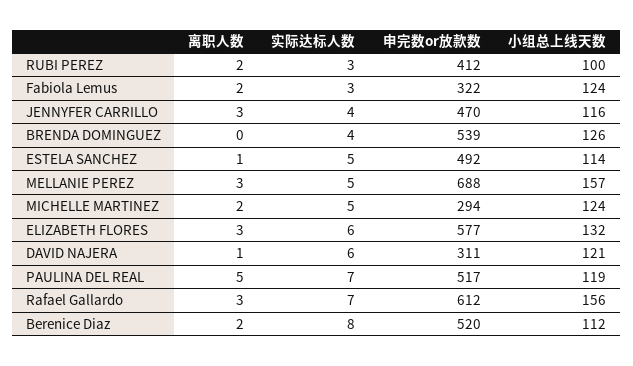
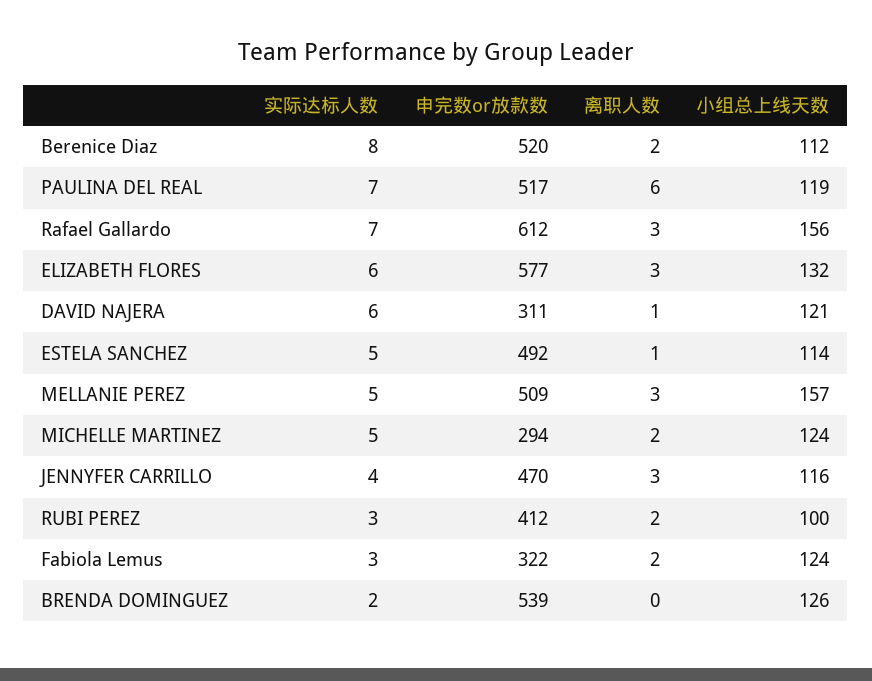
实际达标人数, BRENDA DOMINGUEZ: 4 -> 2
申完数or放款数, MELLANIE PEREZ: 688 -> 509
离职人数, PAULINA DEL REAL: 5 -> 6

